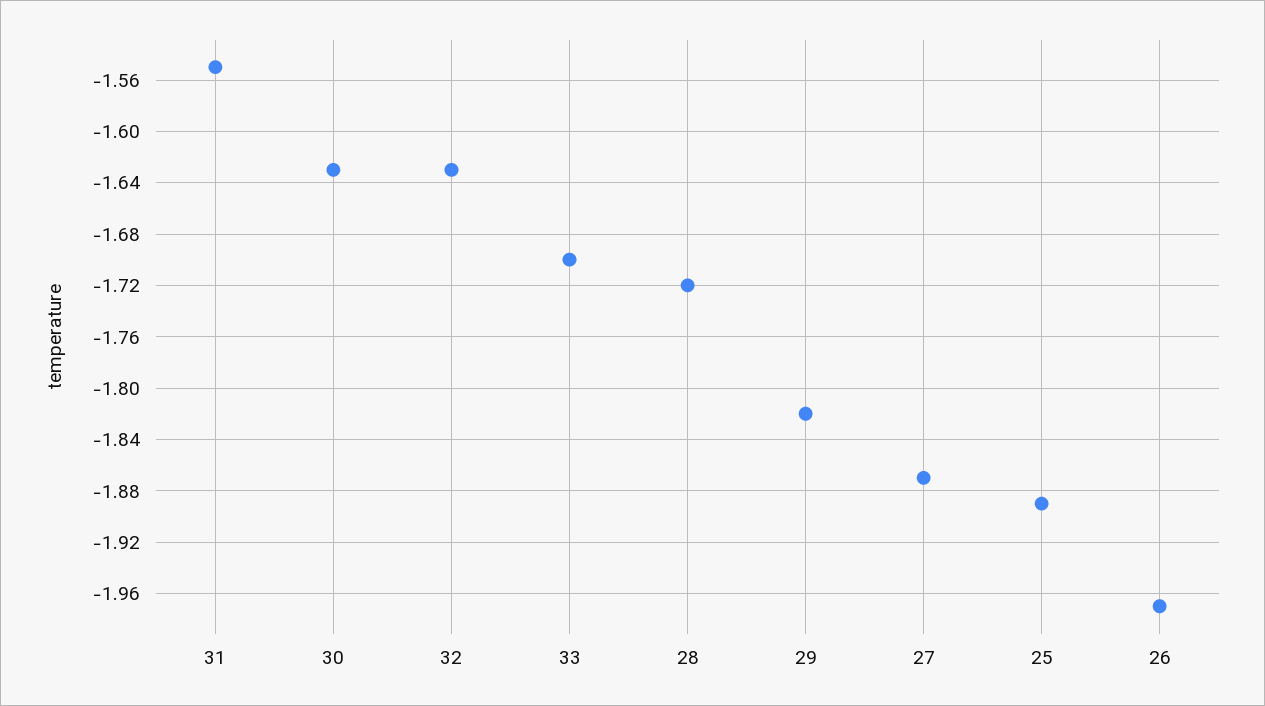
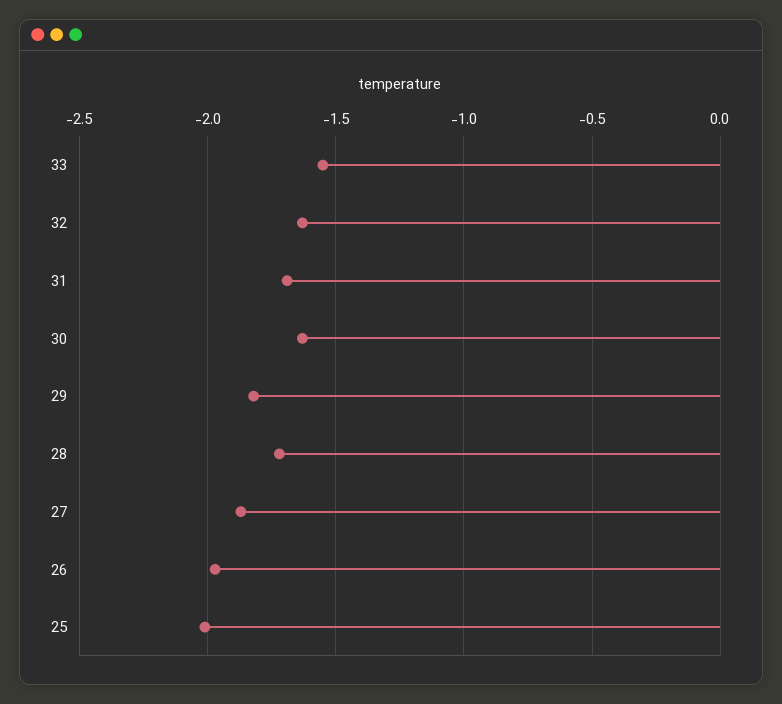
31: -1.55 -> -1.7
33: -1.7 -> -1.55
25: -1.89 -> -2

